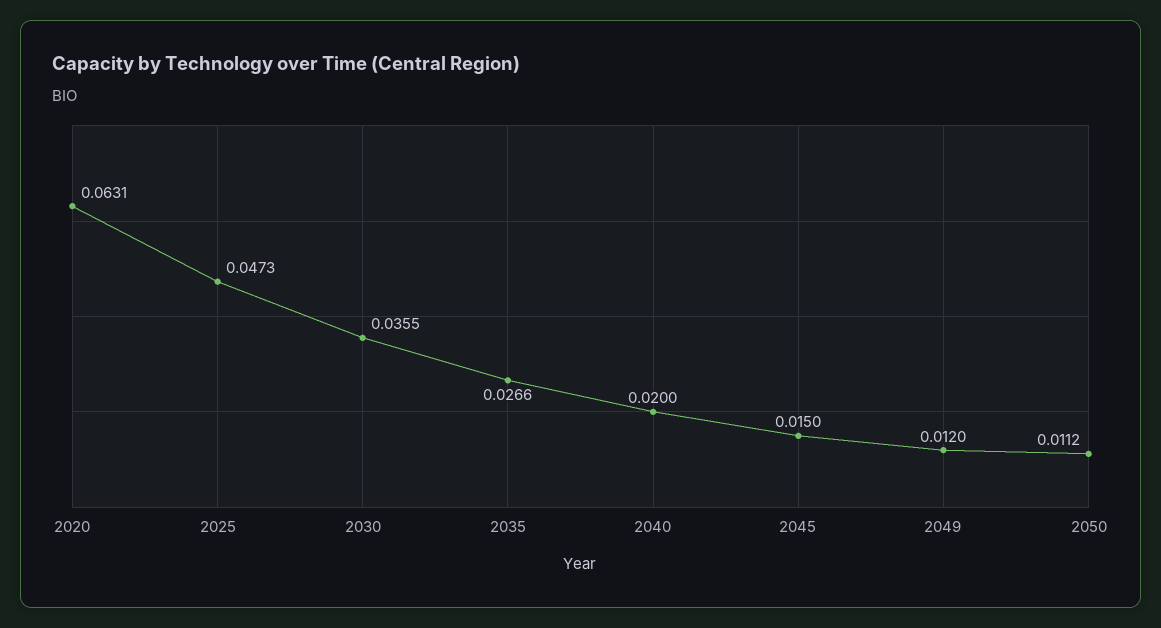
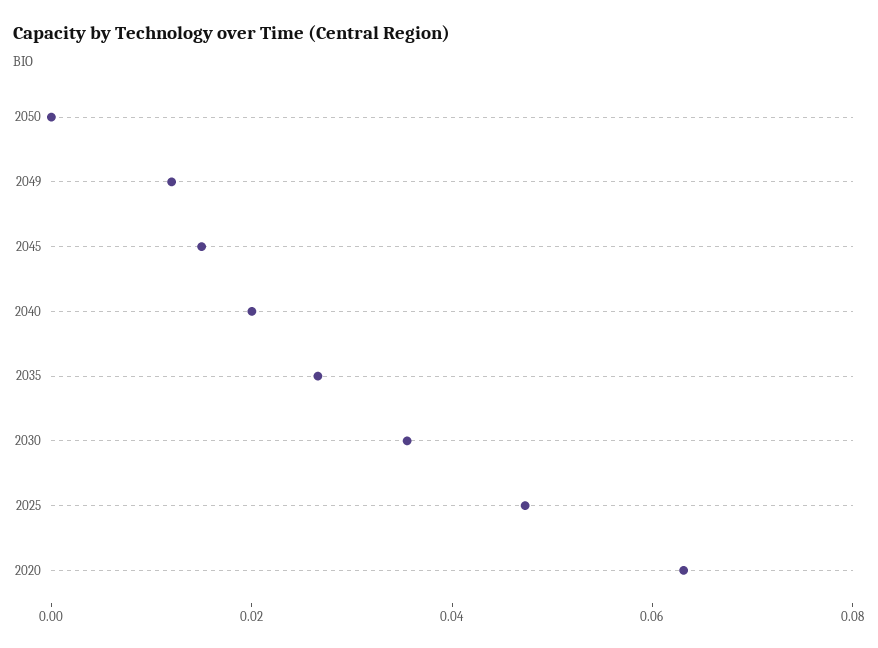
2050: 0.0112 -> 0

